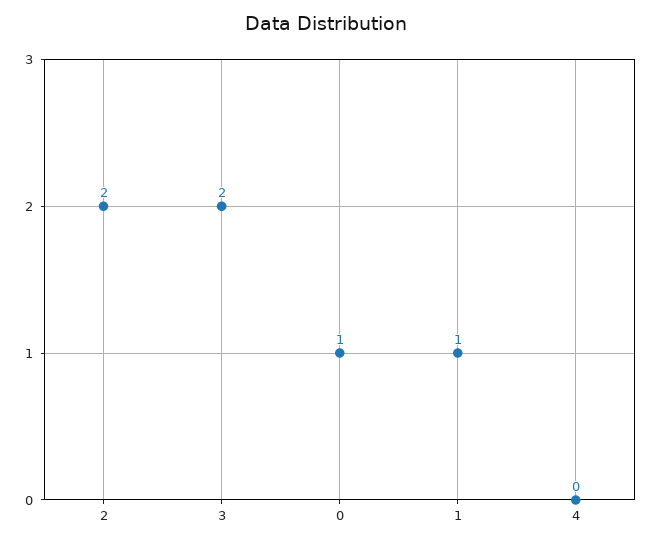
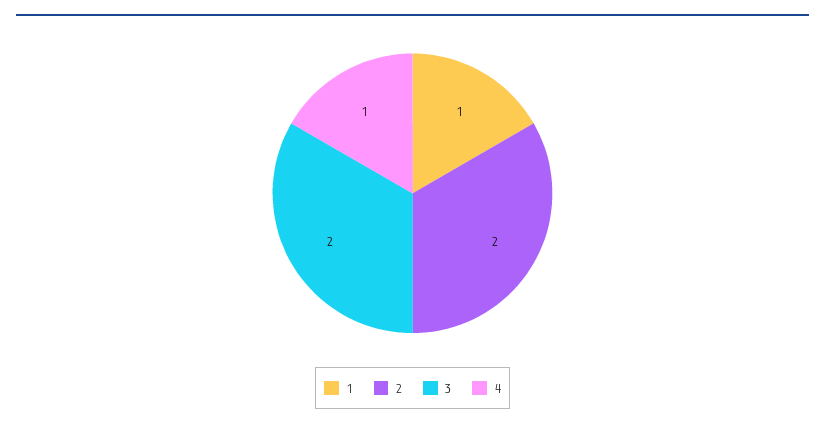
0: 1 -> none
4: 0 -> 1

